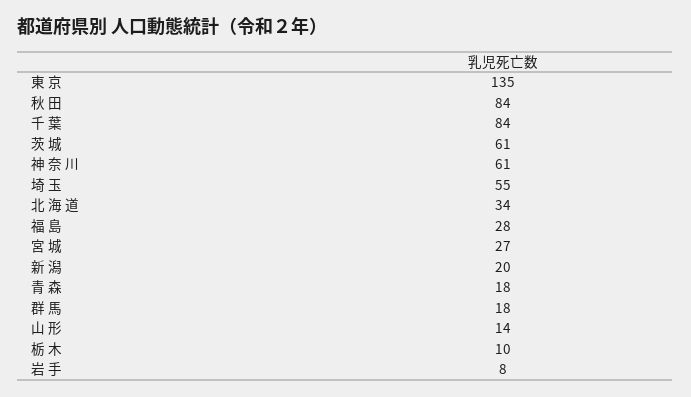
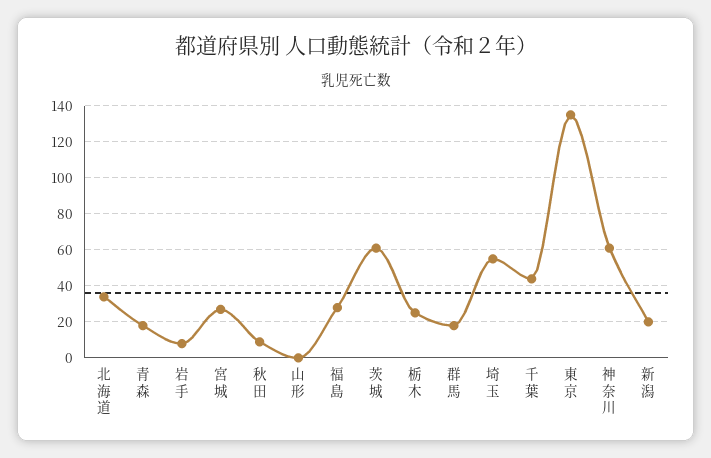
秋 田: 84 -> 10
千 葉: 84 -> 45
山 形: 14 -> 0
栃 木: 10 -> 25

